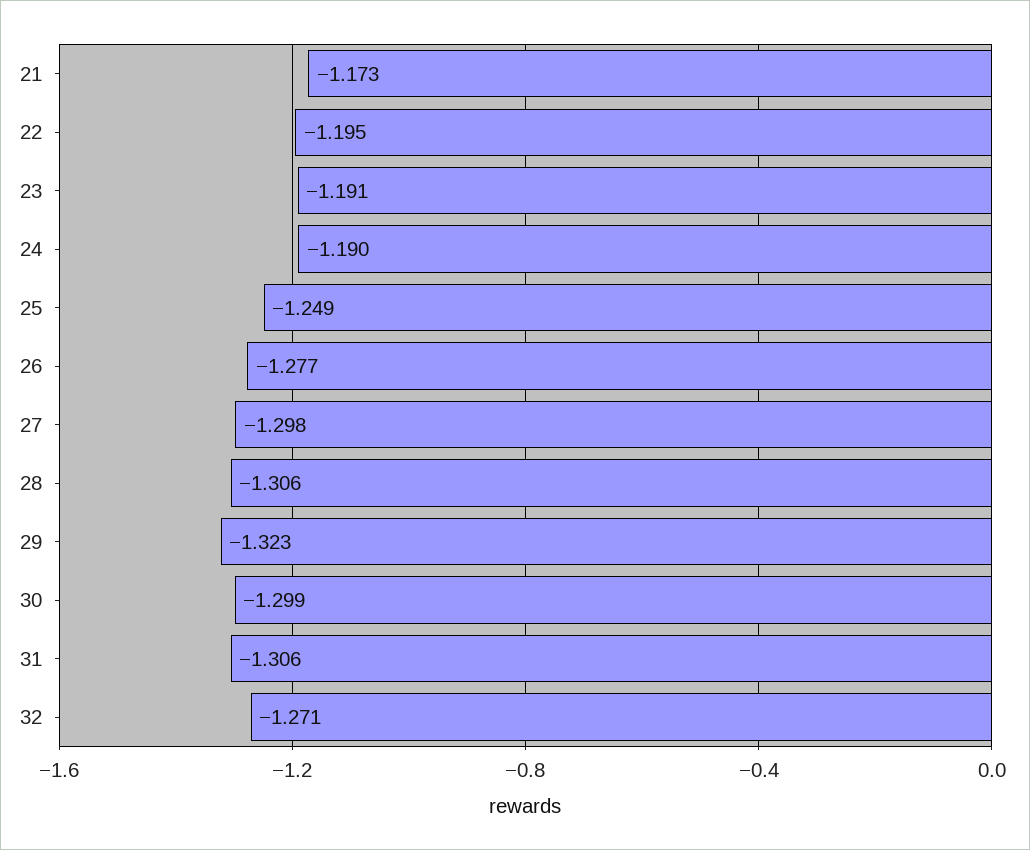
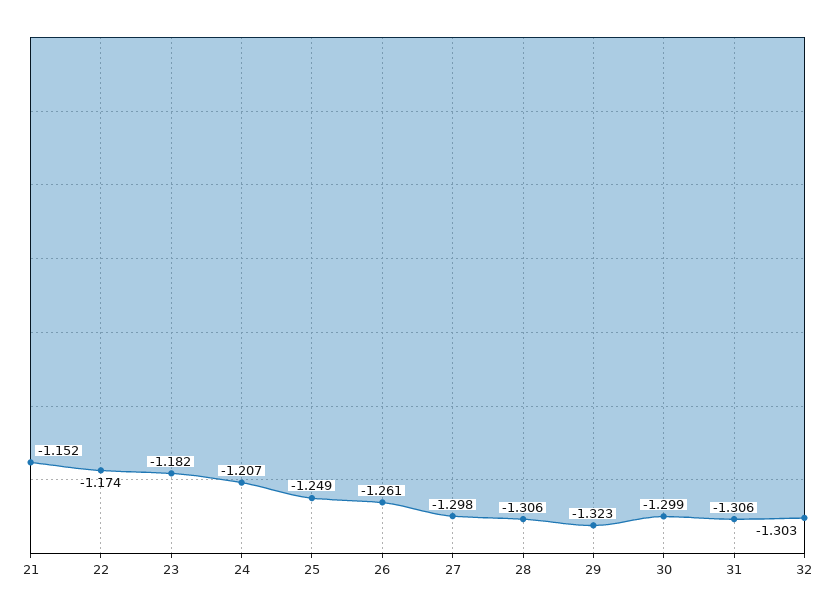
21: -1.173 -> -1.152
22: -1.195 -> -1.174
23: -1.191 -> -1.182
24: -1.19 -> -1.207
26: -1.277 -> -1.261
32: -1.271 -> -1.303

